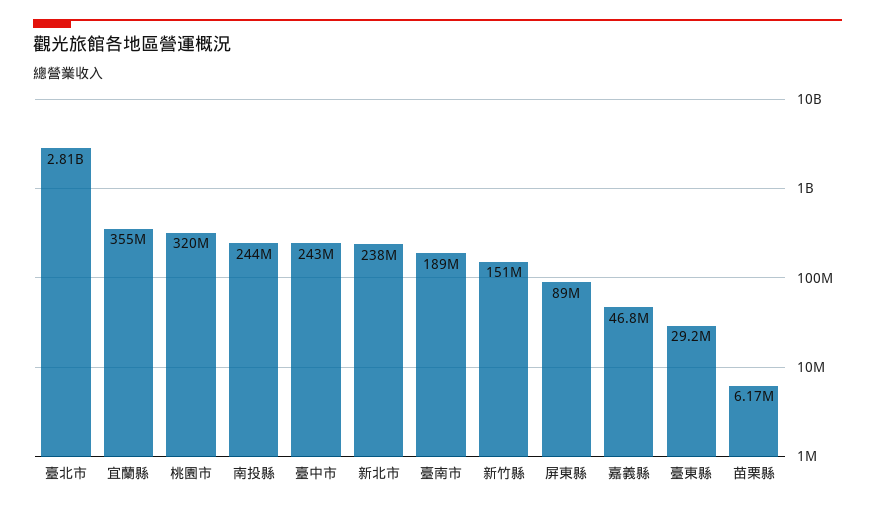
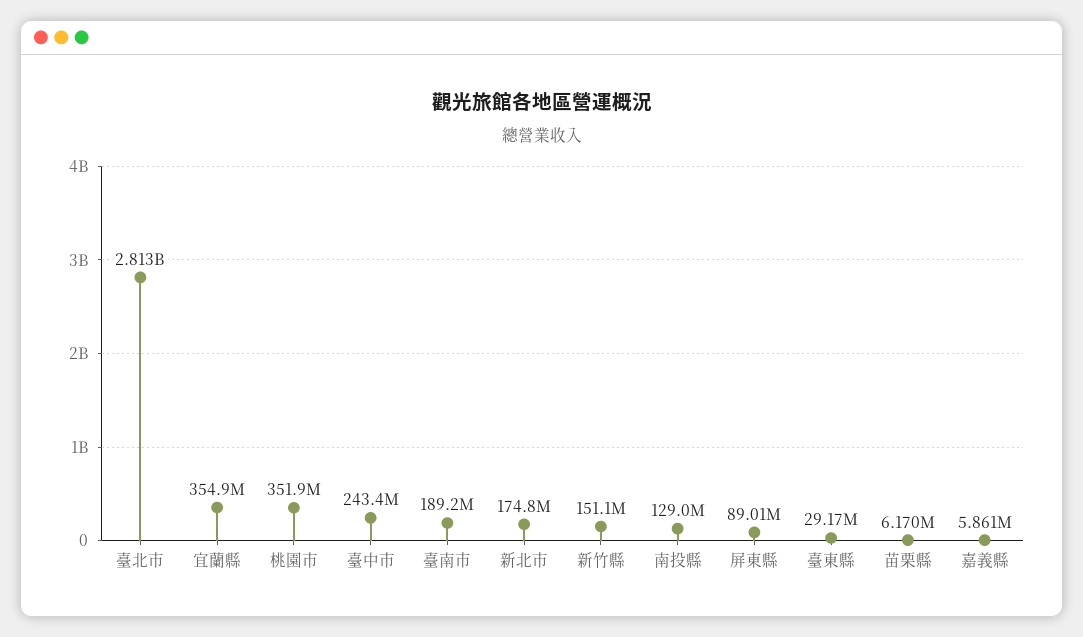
桃園市: 320000000 -> 351900000
南投縣: 244000000 -> 129000000
新北市: 238000000 -> 174800000
嘉義縣: 46800000 -> 5861000

